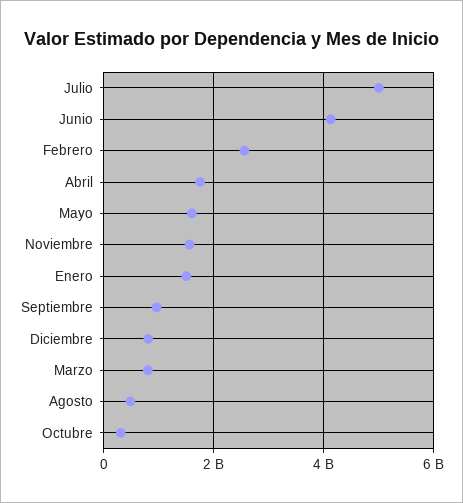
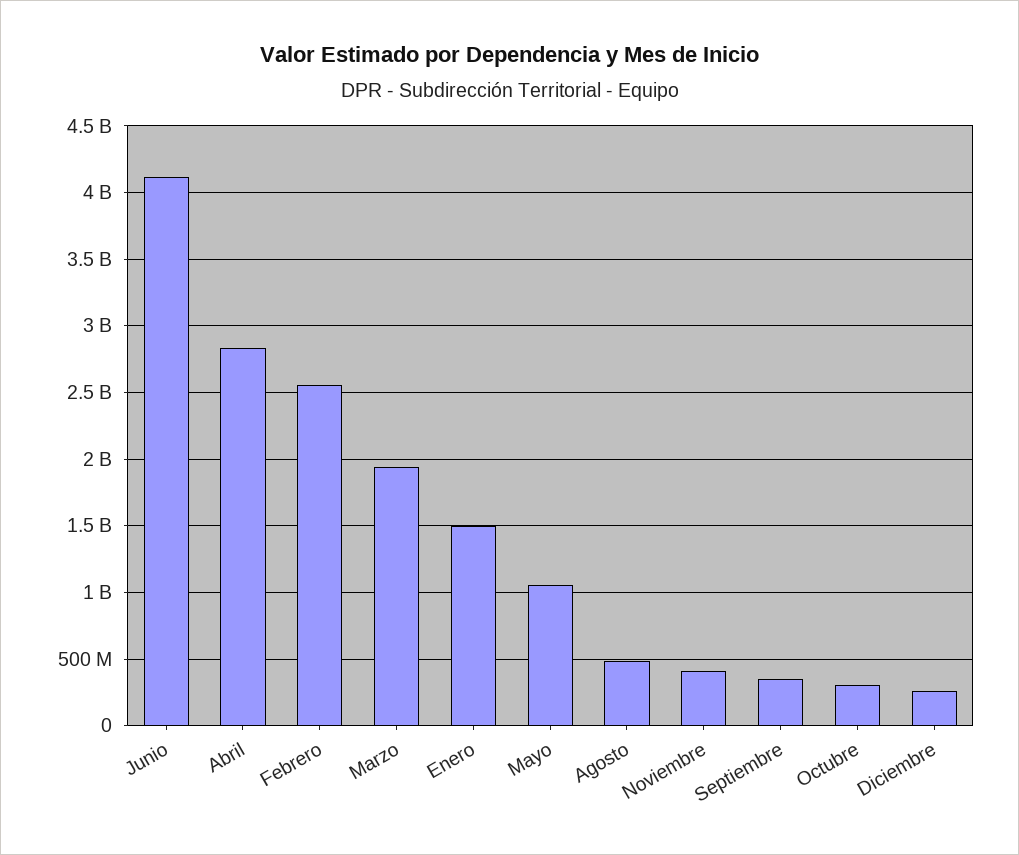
Julio: 5000000000 -> none
Abril: 1800000000 -> 2850000000
Mayo: 1600000000 -> 1050000000
Noviembre: 1600000000 -> 400000000
Septiembre: 1000000000 -> 350000000
Diciembre: 800000000 -> 250000000
Marzo: 800000000 -> 1950000000

